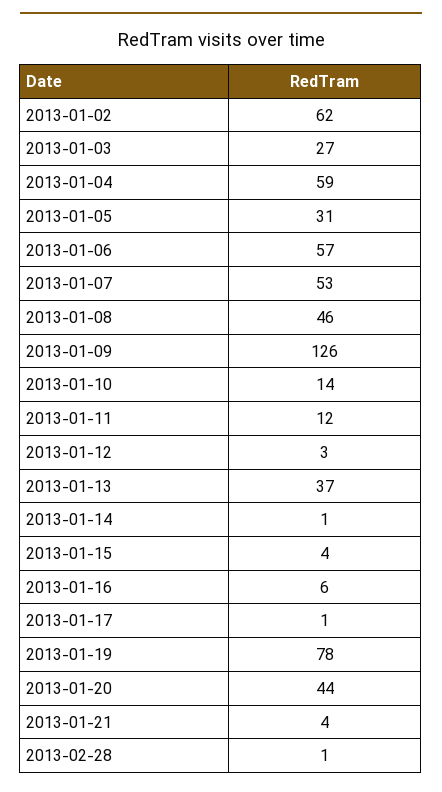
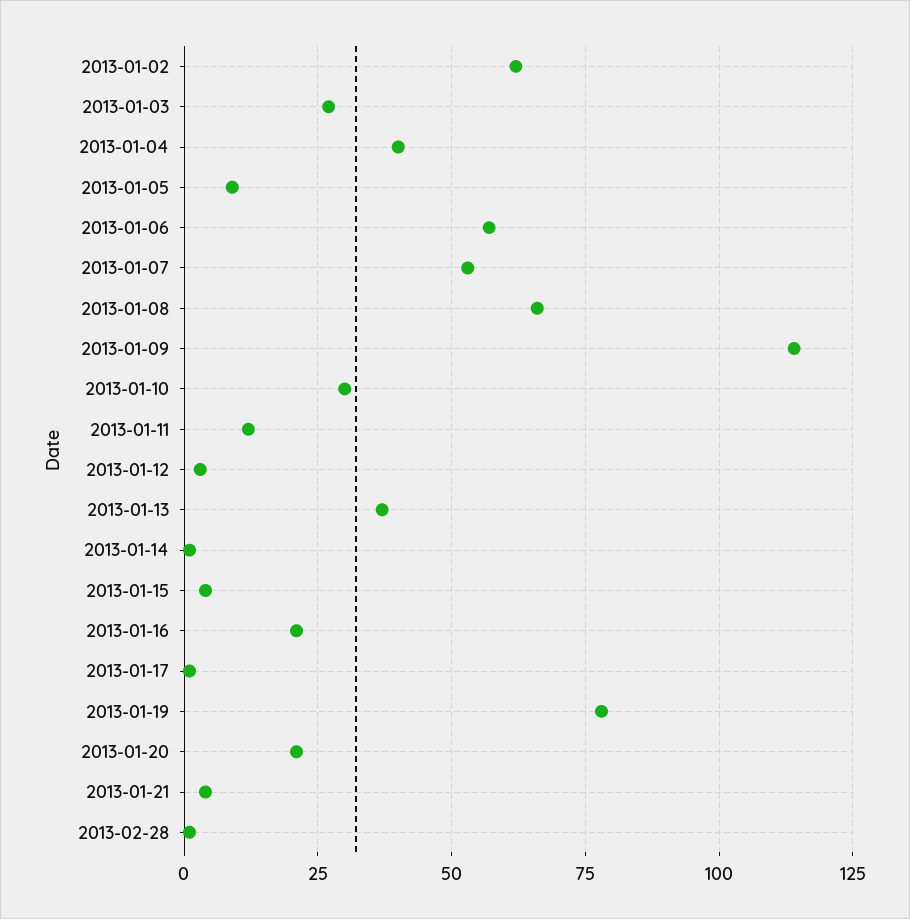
2013-01-04: 59 -> 40
2013-01-05: 31 -> 10
2013-01-08: 46 -> 65
2013-01-09: 126 -> 115
2013-01-10: 14 -> 30
2013-01-16: 6 -> 20
2013-01-20: 44 -> 20

